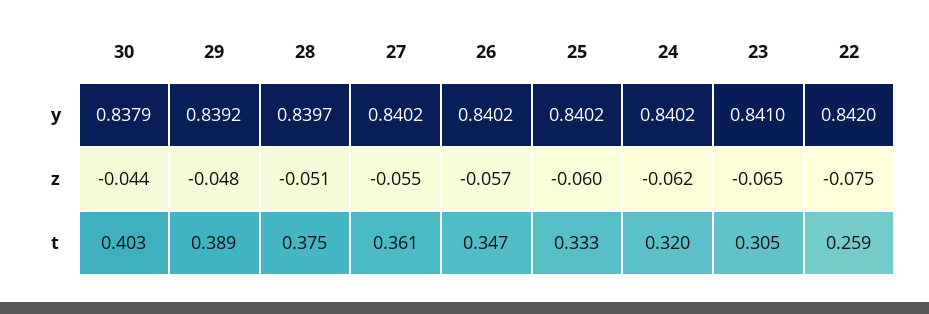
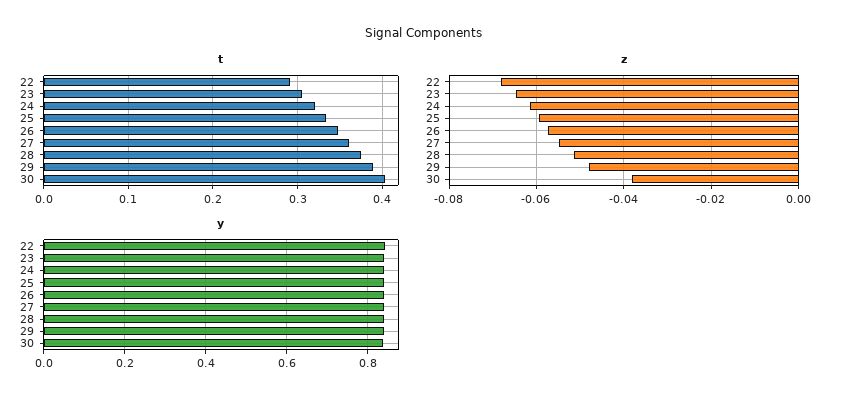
z, 30: -0.044 -> -0.038
z, 22: -0.075 -> -0.068
t, 22: 0.259 -> 0.29

